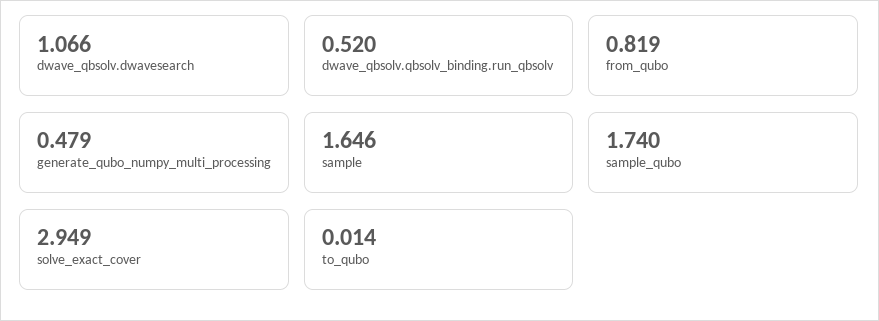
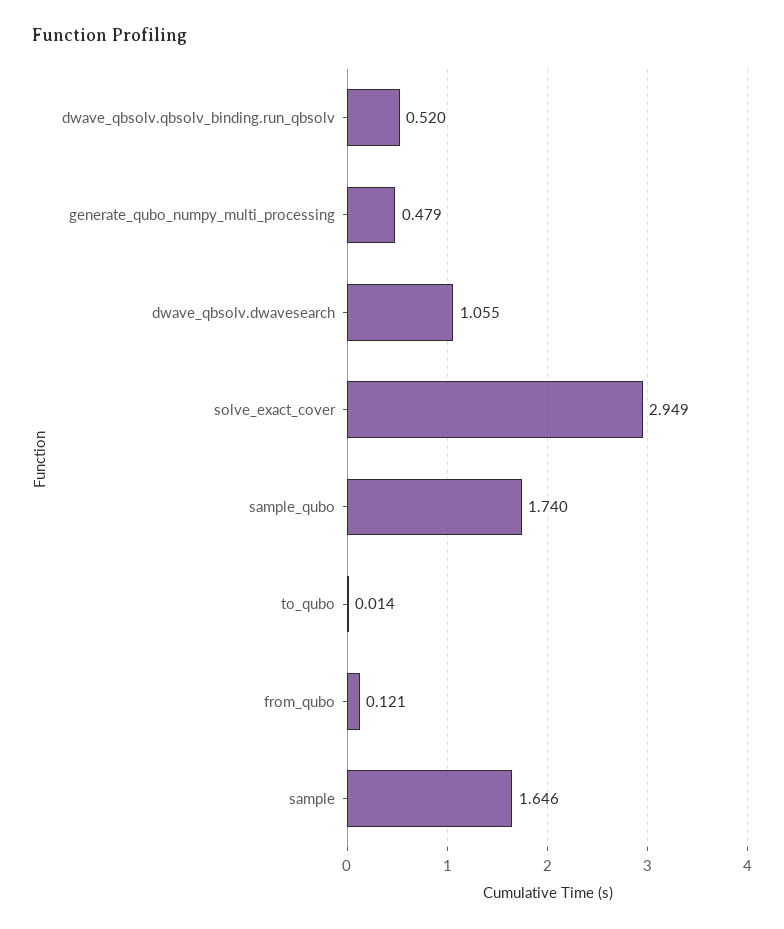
dwave_qbsolv.dwavesearch: 1.066 -> 1.055
from_qubo: 0.819 -> 0.121

